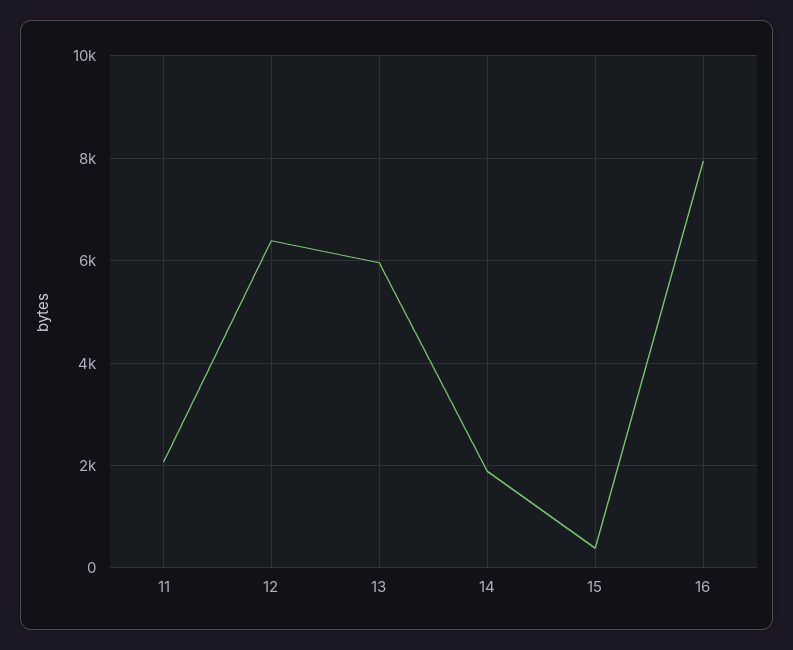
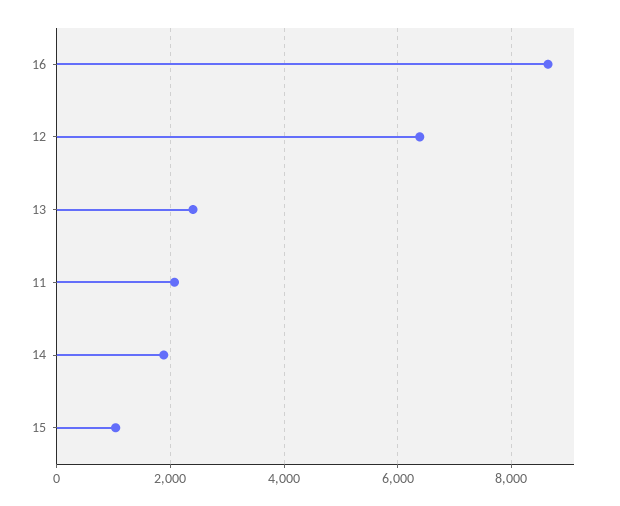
13: 6000 -> 2400
15: 400 -> 1000
16: 8000 -> 8600

